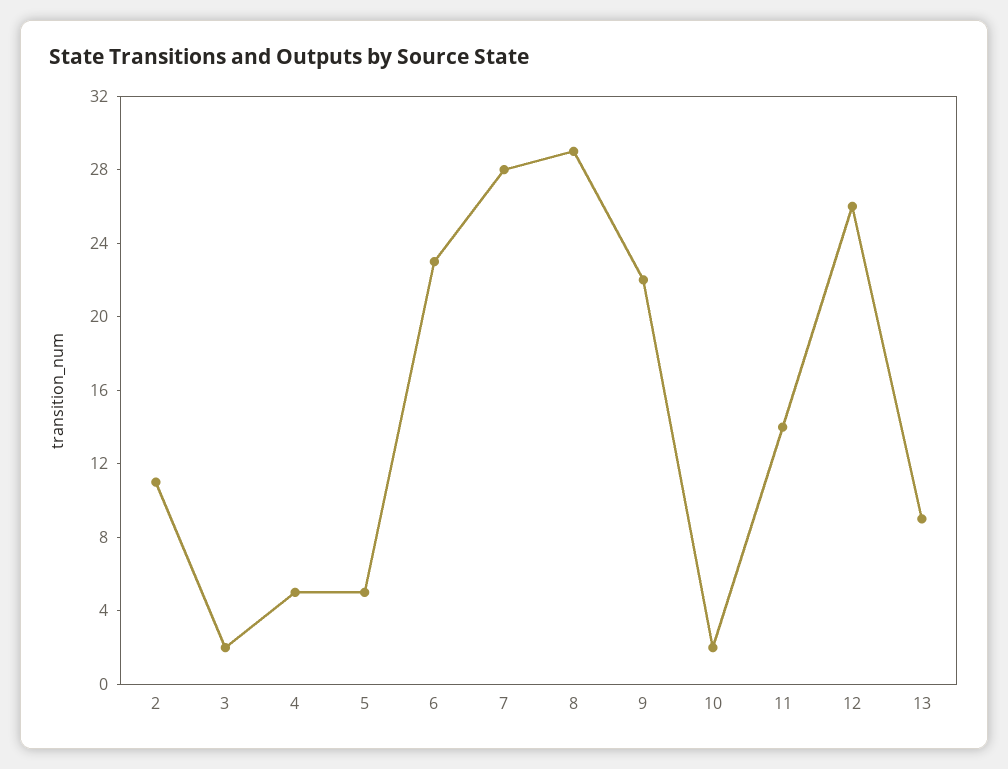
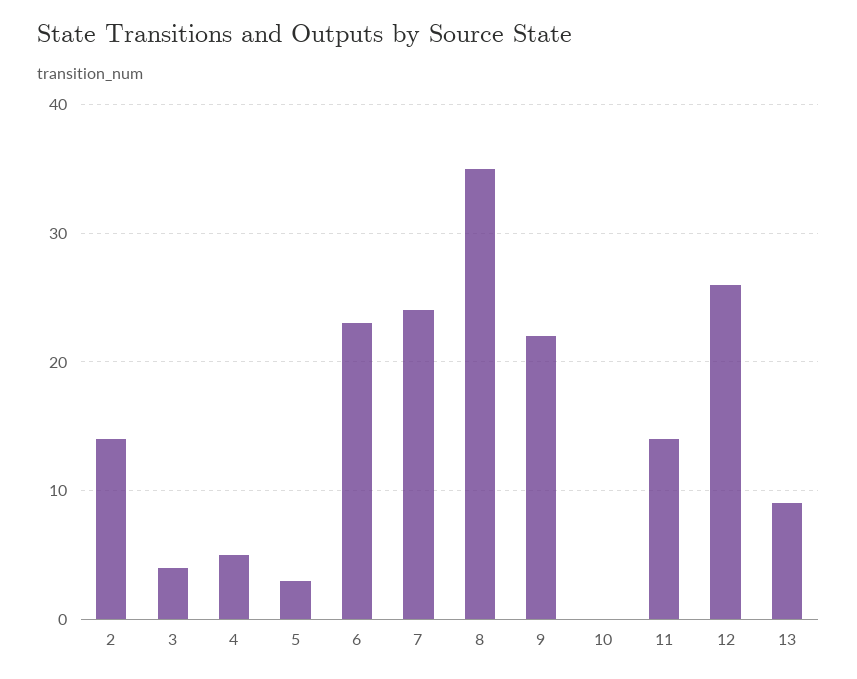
2: 11 -> 14
3: 2 -> 4
5: 5 -> 3
7: 28 -> 24
8: 29 -> 35
10: 2 -> 0

